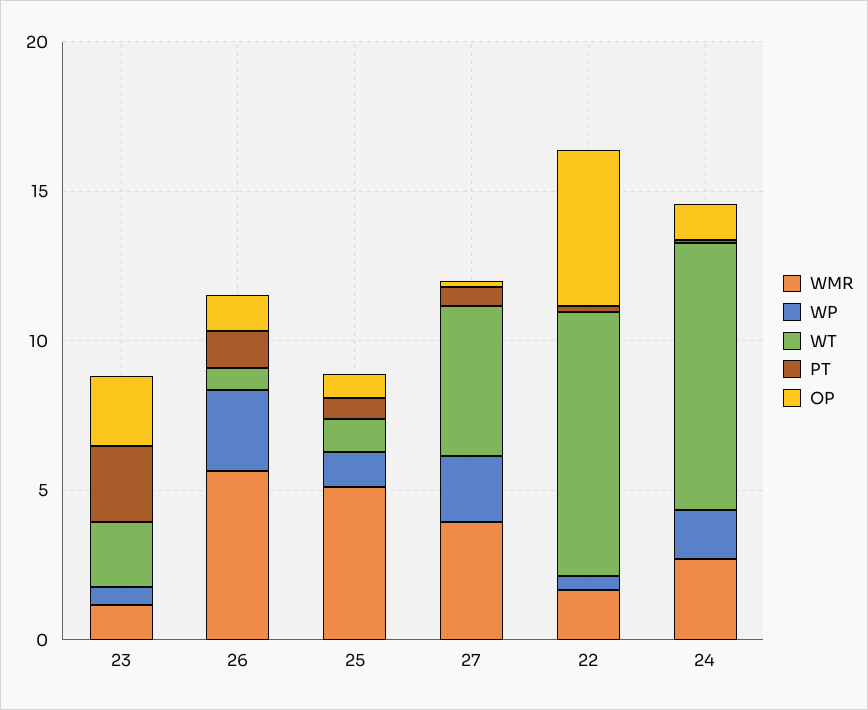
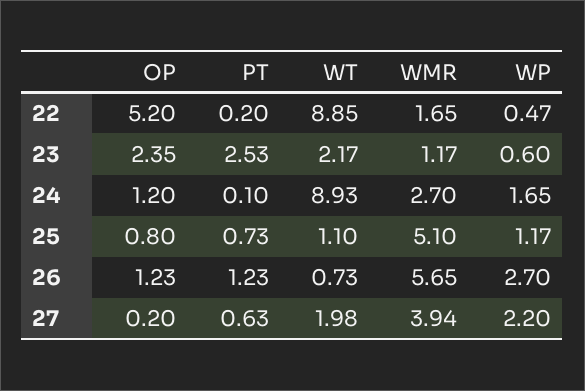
WT, 27: 5 -> 1.98

